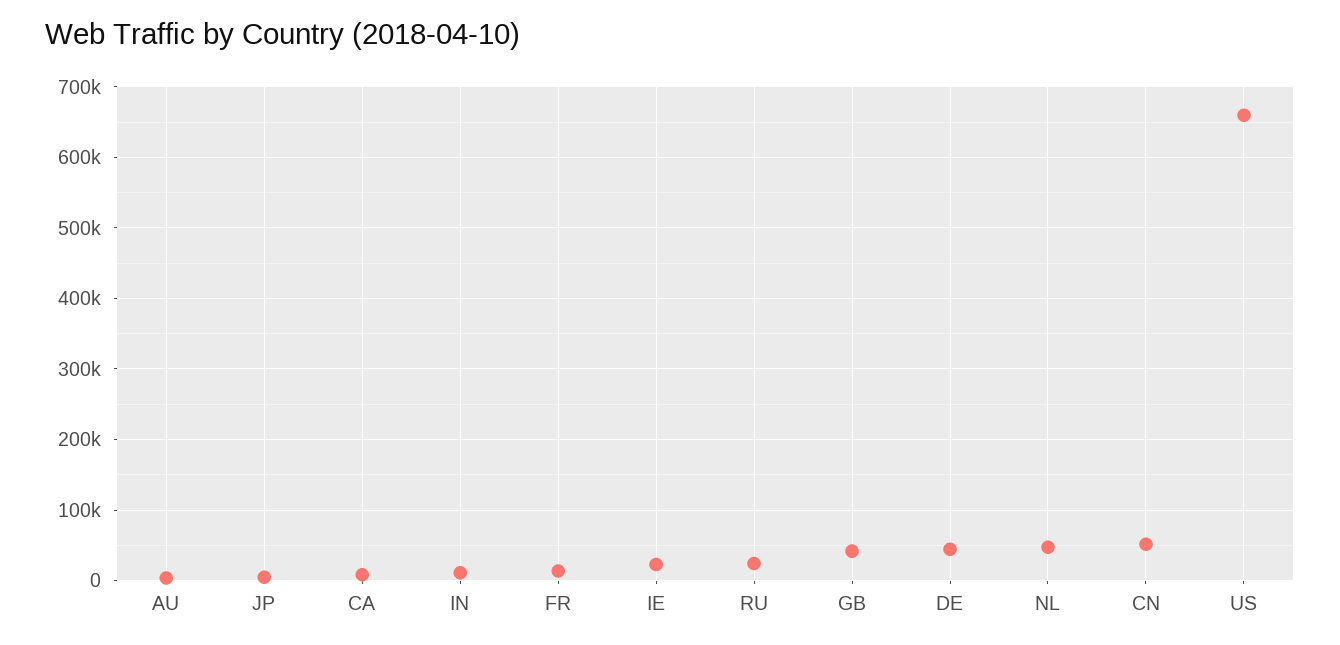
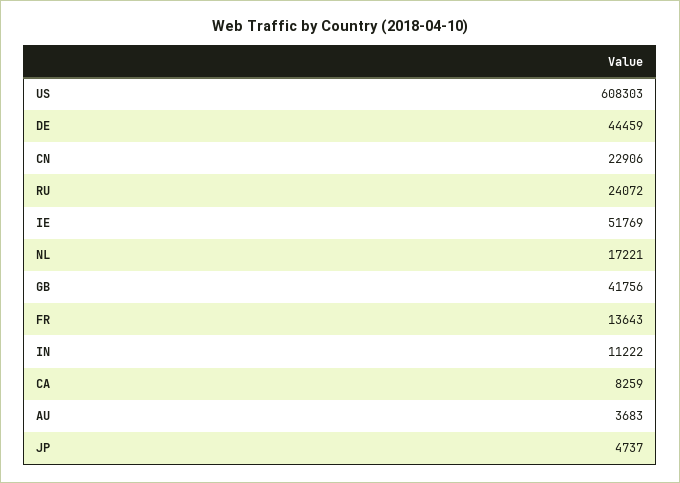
IE: 20000 -> 51769
NL: 50000 -> 17221
CN: 50000 -> 22906
US: 660000 -> 608303

